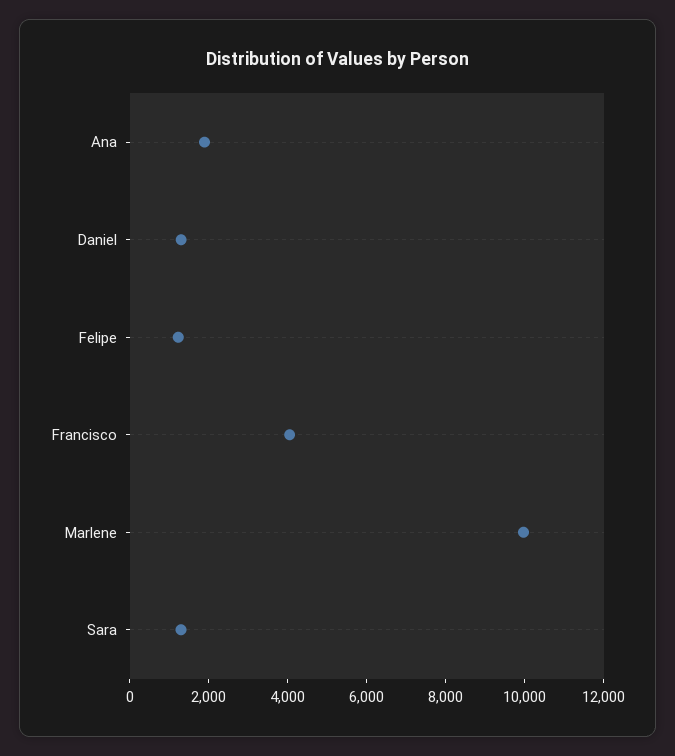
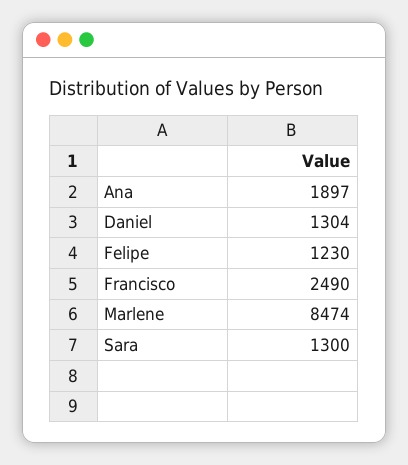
Francisco: 4000 -> 2490
Marlene: 10000 -> 8474

